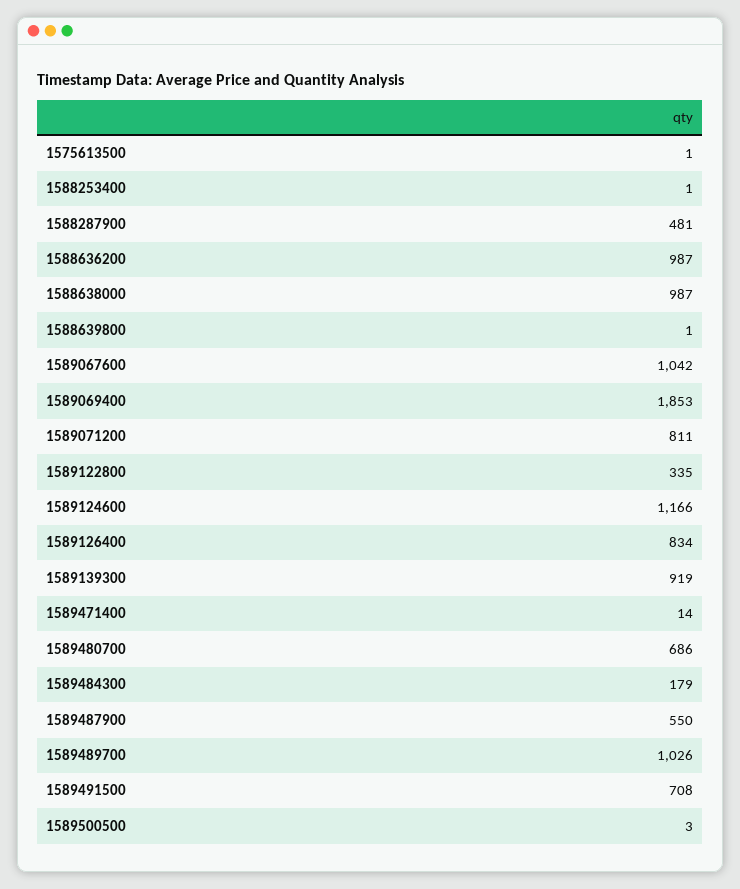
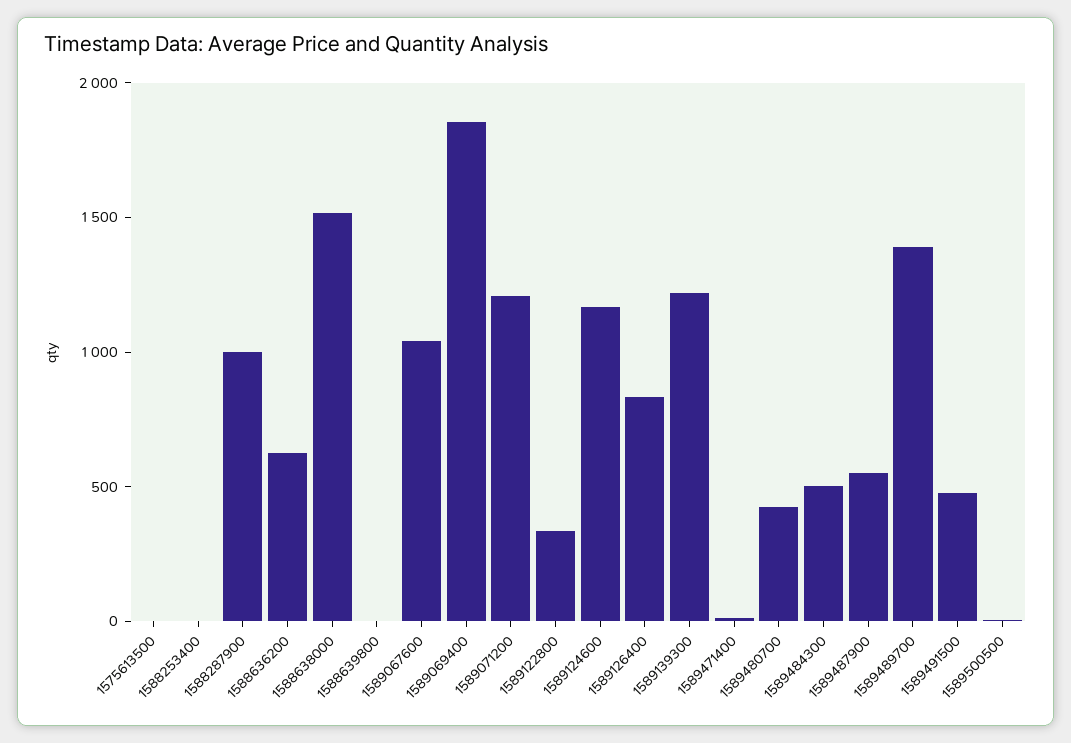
1588287900: 481 -> 1000
1588636200: 987 -> 600
1588638000: 987 -> 1500
1589071200: 811 -> 1200
1589139300: 919 -> 1200
1589480700: 686 -> 400
1589484300: 179 -> 500
1589489700: 1026 -> 1400
1589491500: 708 -> 500

